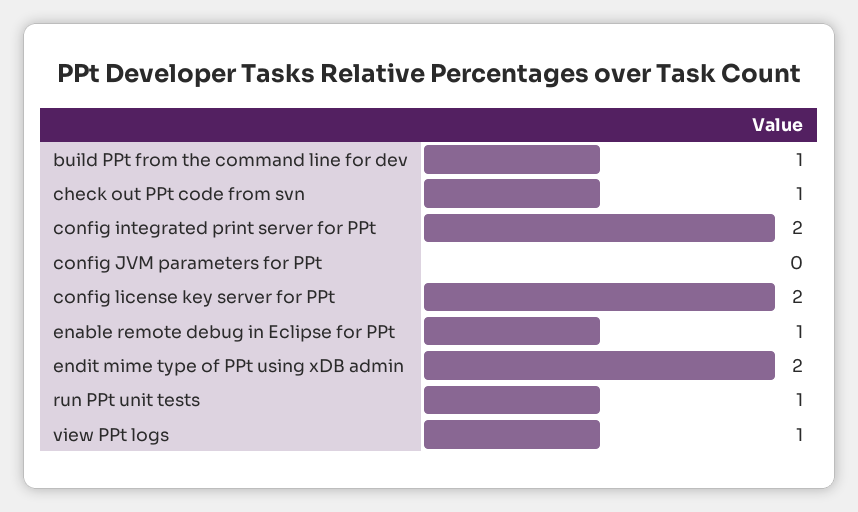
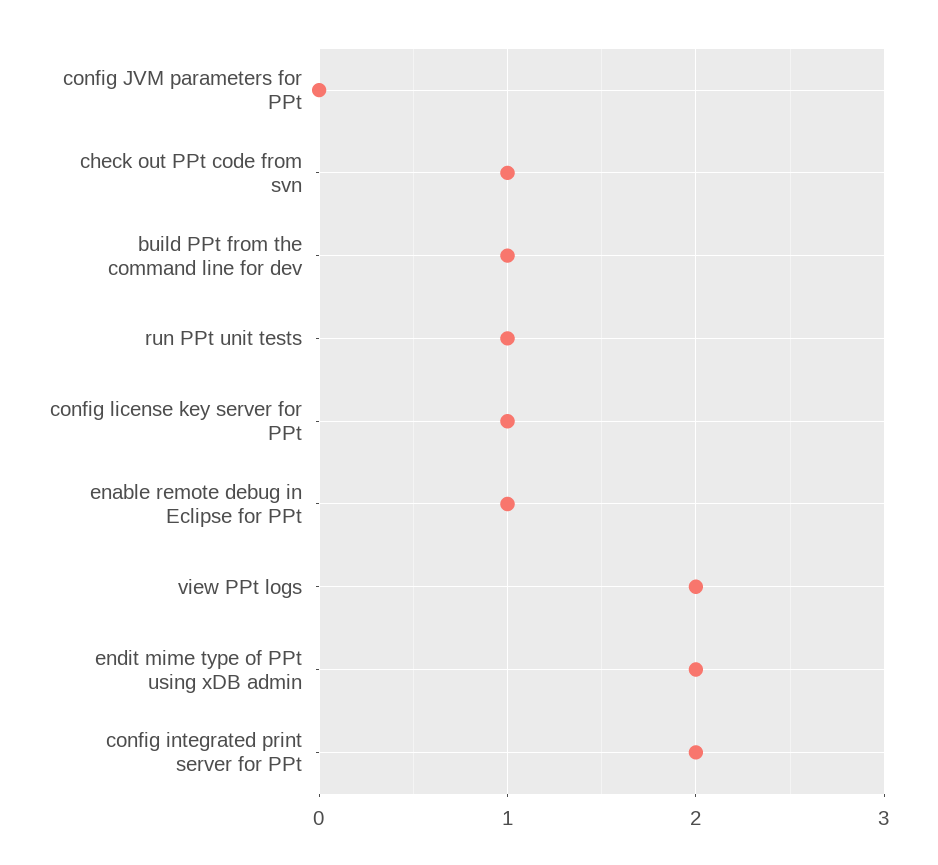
config license key server for PPt: 2 -> 1
view PPt logs: 1 -> 2

